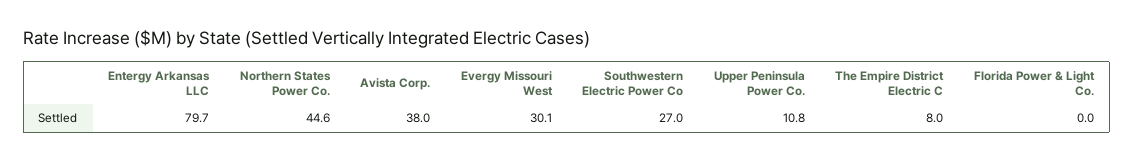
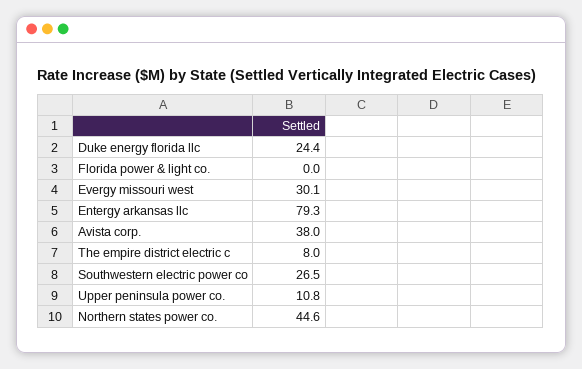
Entergy Arkansas LLC: 79.7 -> 79.3
Southwestern Electric Power Co: 27 -> 26.5
Duke energy florida llc: none -> 24.4

